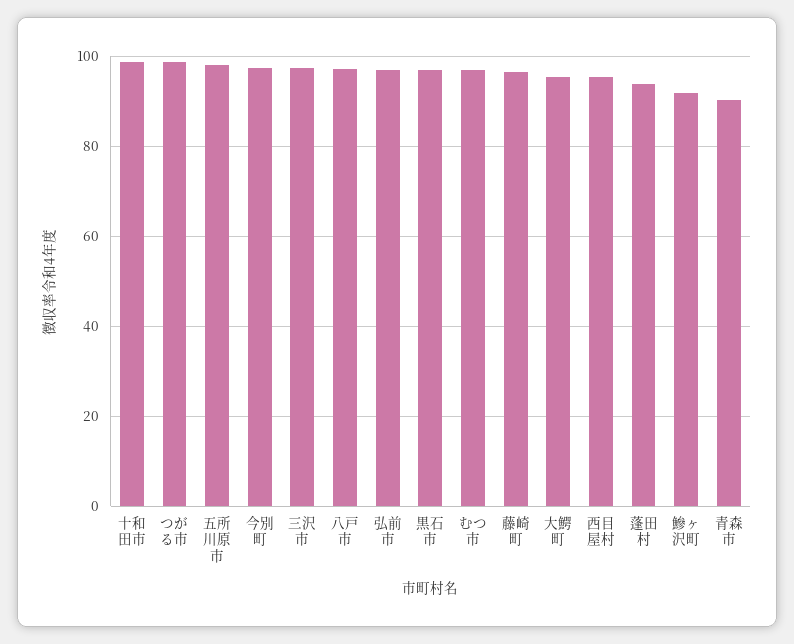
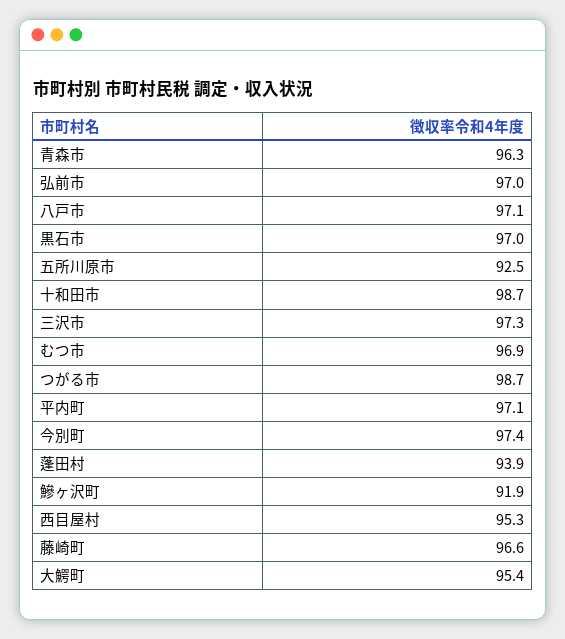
五所川原市: 98 -> 92.5
青森市: 90 -> 96.3
平内町: none -> 97.1

